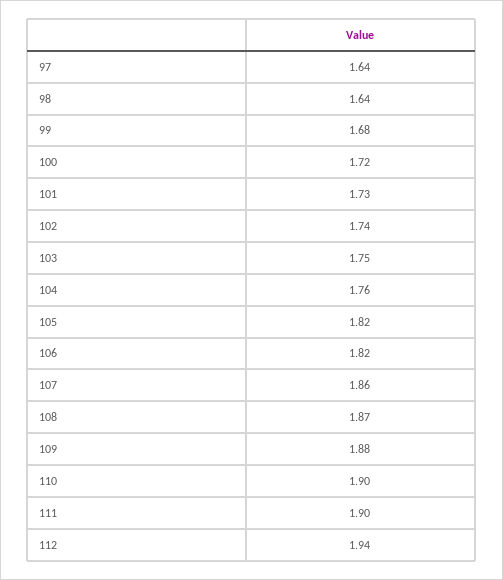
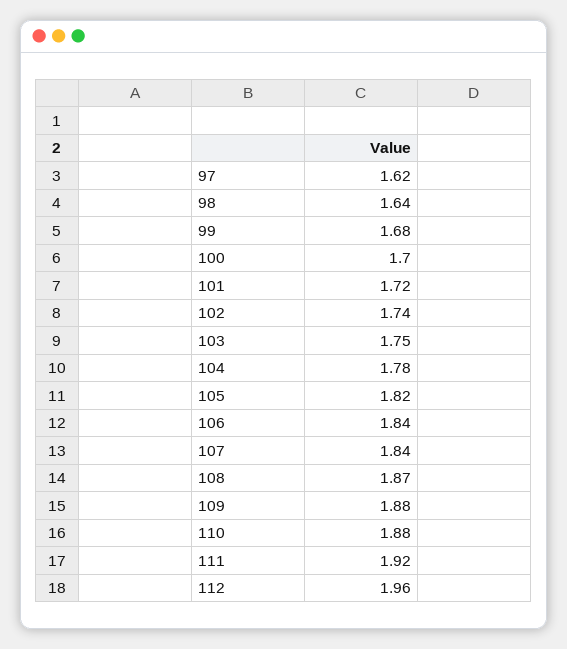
97: 1.64 -> 1.62
100: 1.72 -> 1.7
101: 1.73 -> 1.72
104: 1.76 -> 1.78
106: 1.82 -> 1.84
107: 1.86 -> 1.84
110: 1.9 -> 1.88
111: 1.9 -> 1.92
112: 1.94 -> 1.96

